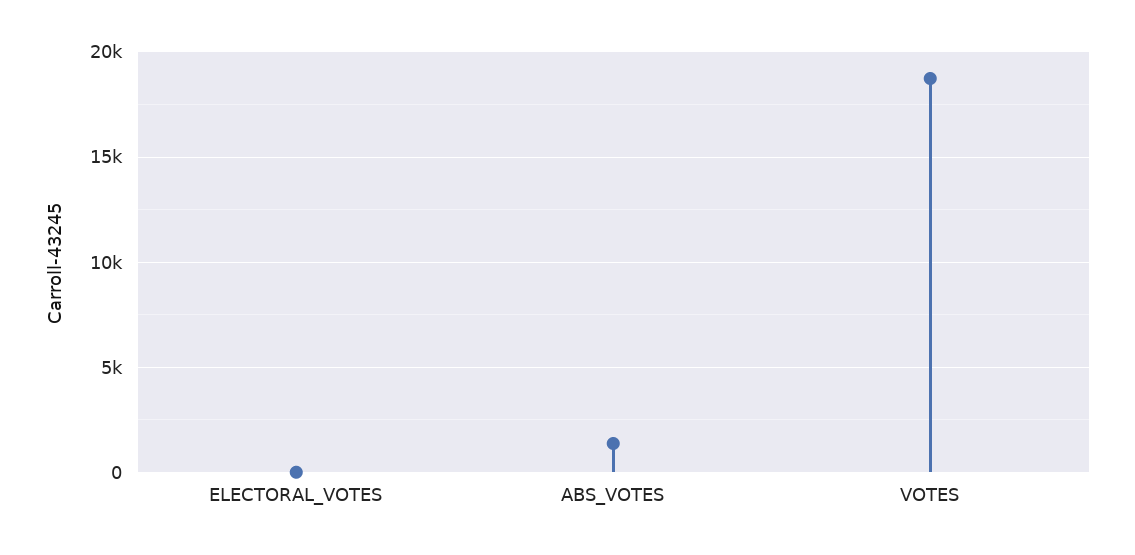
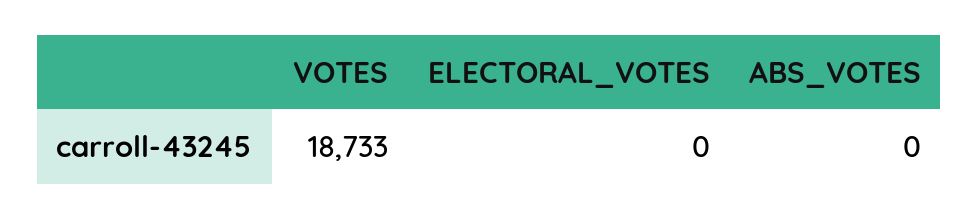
ABS_VOTES: 1500 -> 0

